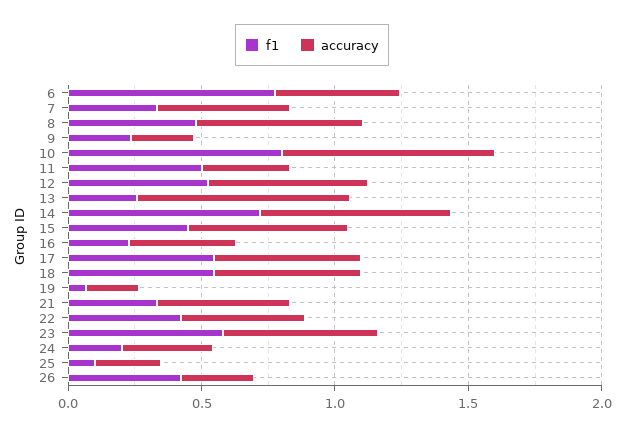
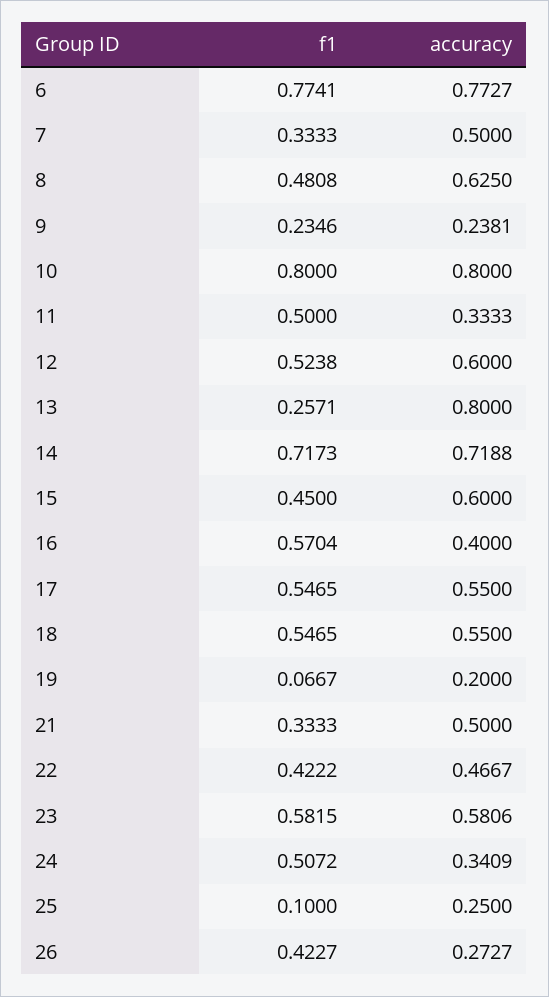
accuracy, 6: 0.5 -> 0.7727
f1, 16: 0.2 -> 0.5704
f1, 24: 0.2 -> 0.5072

